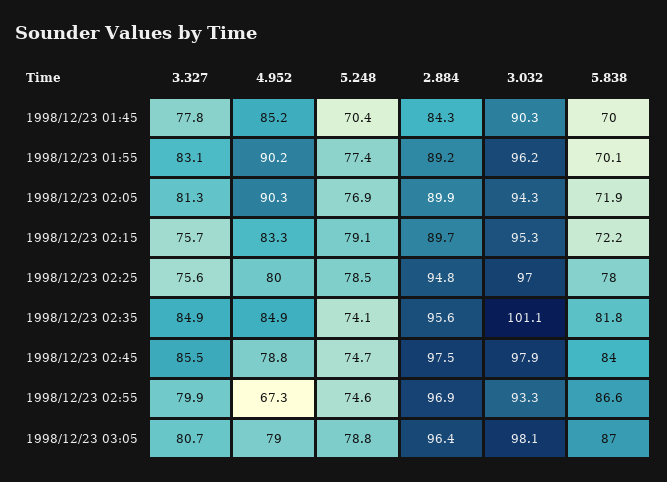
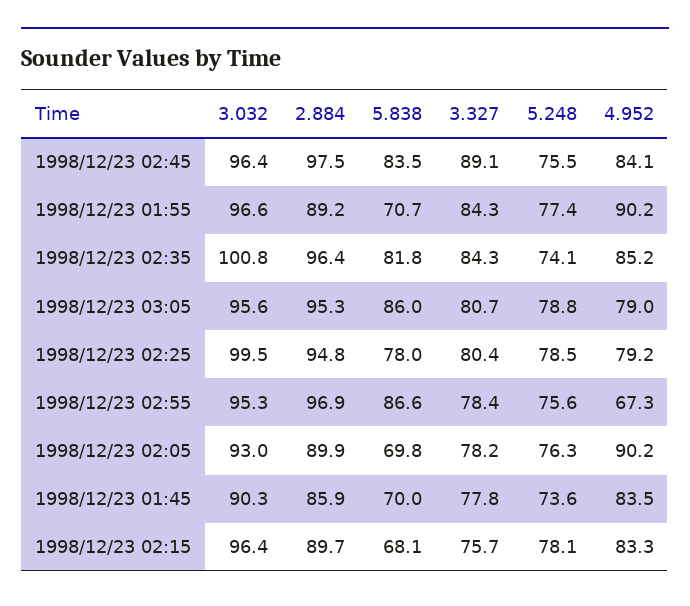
4.952, 1998/12/23 01:45: 85.2 -> 83.5
5.248, 1998/12/23 01:45: 70.4 -> 73.6
2.884, 1998/12/23 01:45: 84.3 -> 85.9
3.327, 1998/12/23 01:55: 83.1 -> 84.3
3.032, 1998/12/23 01:55: 96.2 -> 96.6
5.838, 1998/12/23 01:55: 70.1 -> 70.7
3.327, 1998/12/23 02:05: 81.3 -> 78.2
4.952, 1998/12/23 02:05: 90.3 -> 90.2
5.248, 1998/12/23 02:05: 76.9 -> 76.3
3.032, 1998/12/23 02:05: 94.3 -> 93
5.838, 1998/12/23 02:05: 71.9 -> 69.8
5.248, 1998/12/23 02:15: 79.1 -> 78.1
3.032, 1998/12/23 02:15: 95.3 -> 96.4
5.838, 1998/12/23 02:15: 72.2 -> 68.1
3.327, 1998/12/23 02:25: 75.6 -> 80.4
4.952, 1998/12/23 02:25: 80 -> 79.2
3.032, 1998/12/23 02:25: 97 -> 99.5
3.327, 1998/12/23 02:35: 84.9 -> 84.3
4.952, 1998/12/23 02:35: 84.9 -> 85.2
2.884, 1998/12/23 02:35: 95.6 -> 96.4
3.032, 1998/12/23 02:35: 101.1 -> 100.8
3.327, 1998/12/23 02:45: 85.5 -> 89.1
4.952, 1998/12/23 02:45: 78.8 -> 84.1
5.248, 1998/12/23 02:45: 74.7 -> 75.5
3.032, 1998/12/23 02:45: 97.9 -> 96.4
5.838, 1998/12/23 02:45: 84 -> 83.5
3.327, 1998/12/23 02:55: 79.9 -> 78.4
5.248, 1998/12/23 02:55: 74.6 -> 75.6
3.032, 1998/12/23 02:55: 93.3 -> 95.3
2.884, 1998/12/23 03:05: 96.4 -> 95.3
3.032, 1998/12/23 03:05: 98.1 -> 95.6
5.838, 1998/12/23 03:05: 87 -> 86

